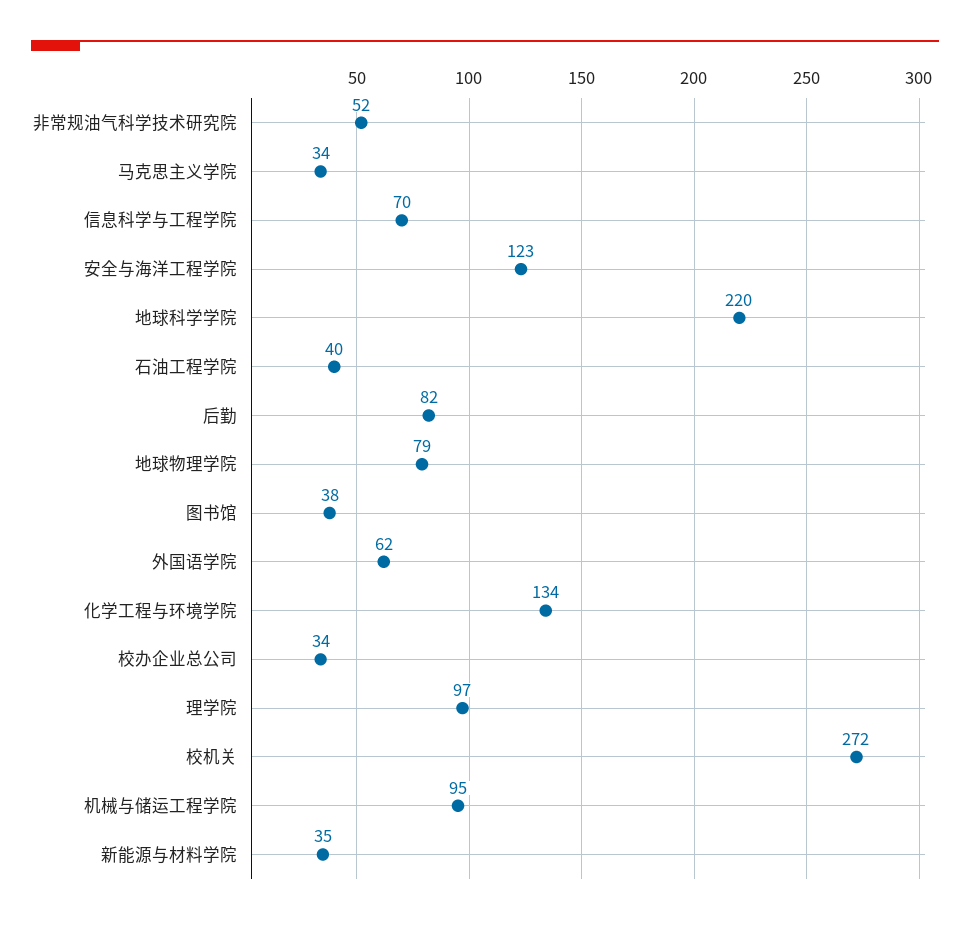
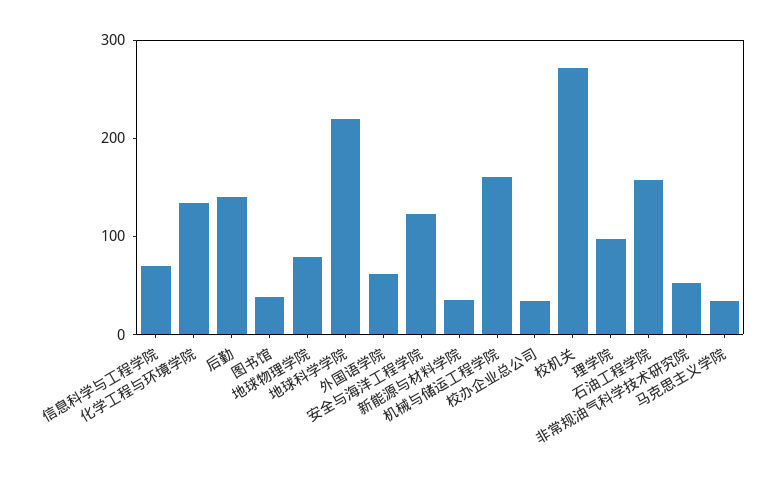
石油工程学院: 40 -> 160
后勤: 82 -> 140
机械与储运工程学院: 95 -> 160

